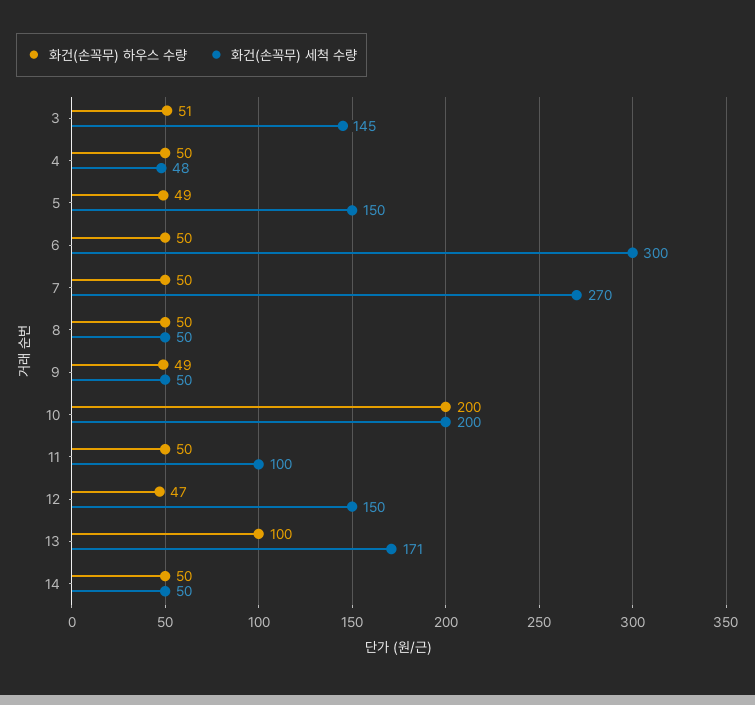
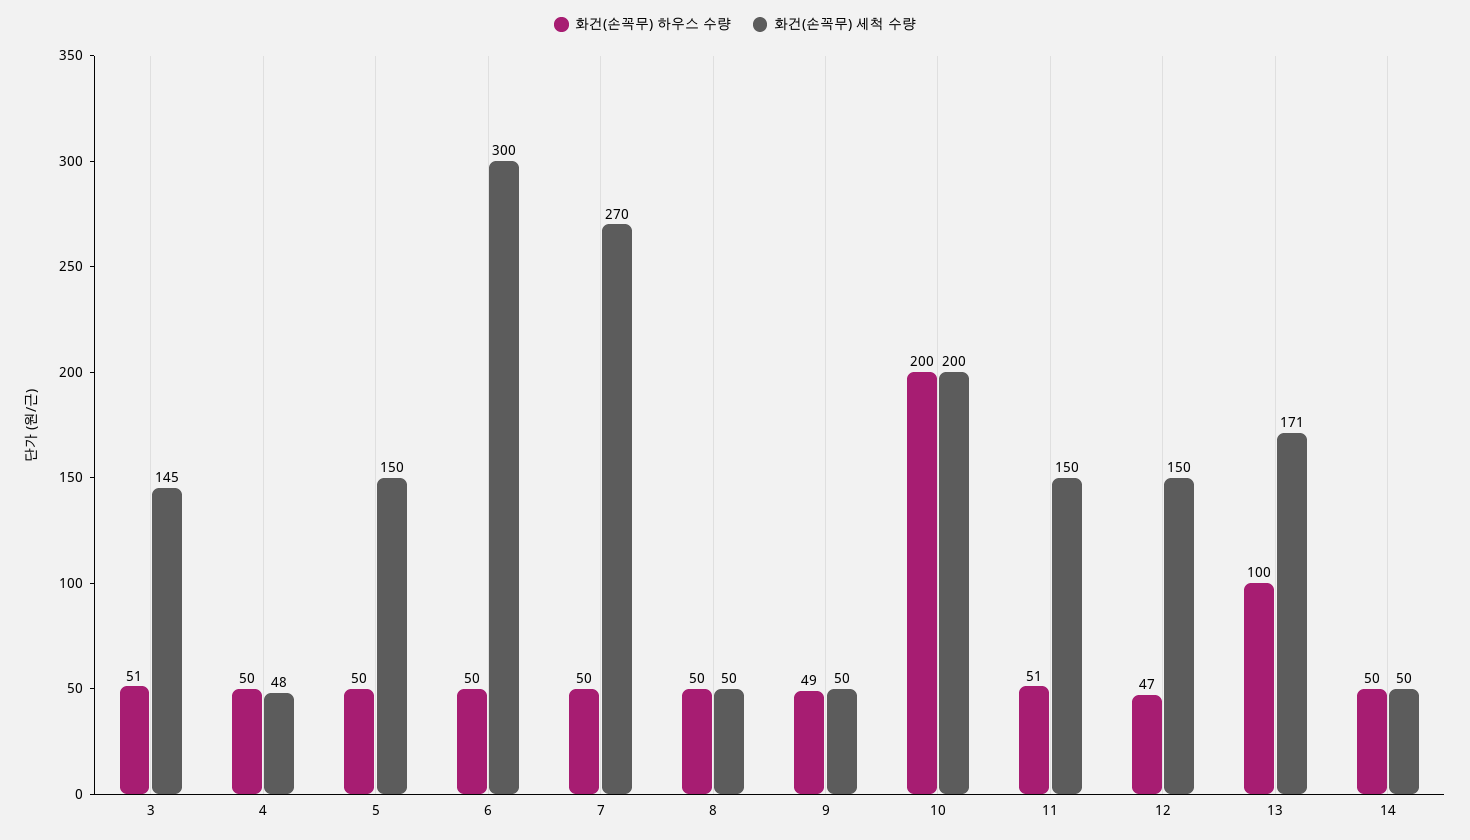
화건(손꼭무) 하우스 수량, 5: 49 -> 50
화건(손꼭무) 하우스 수량, 11: 50 -> 51
화건(손꼭무) 세척 수량, 11: 100 -> 150

